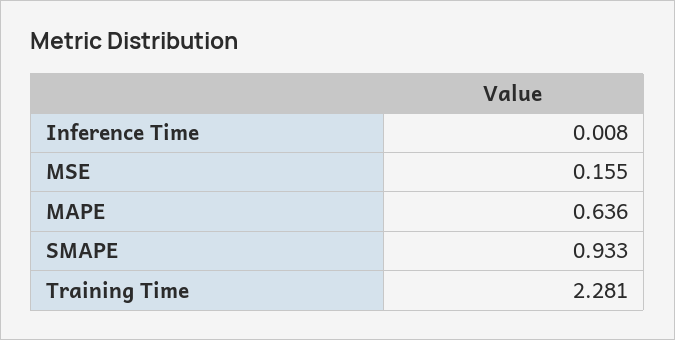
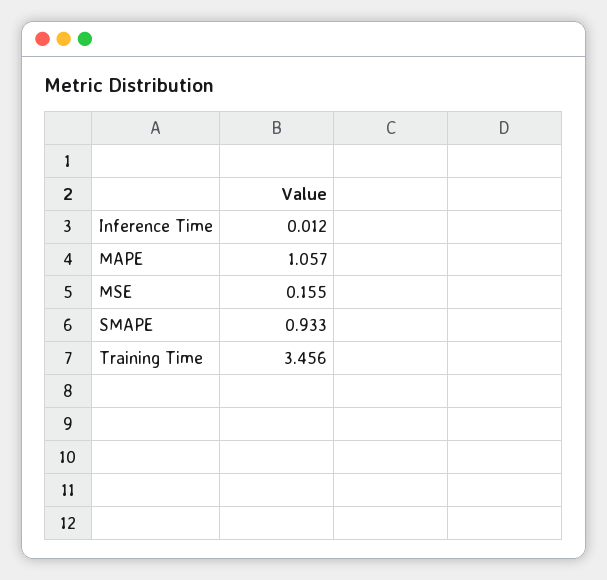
Inference Time: 0.008 -> 0.012
MAPE: 0.636 -> 1.057
Training Time: 2.281 -> 3.456

